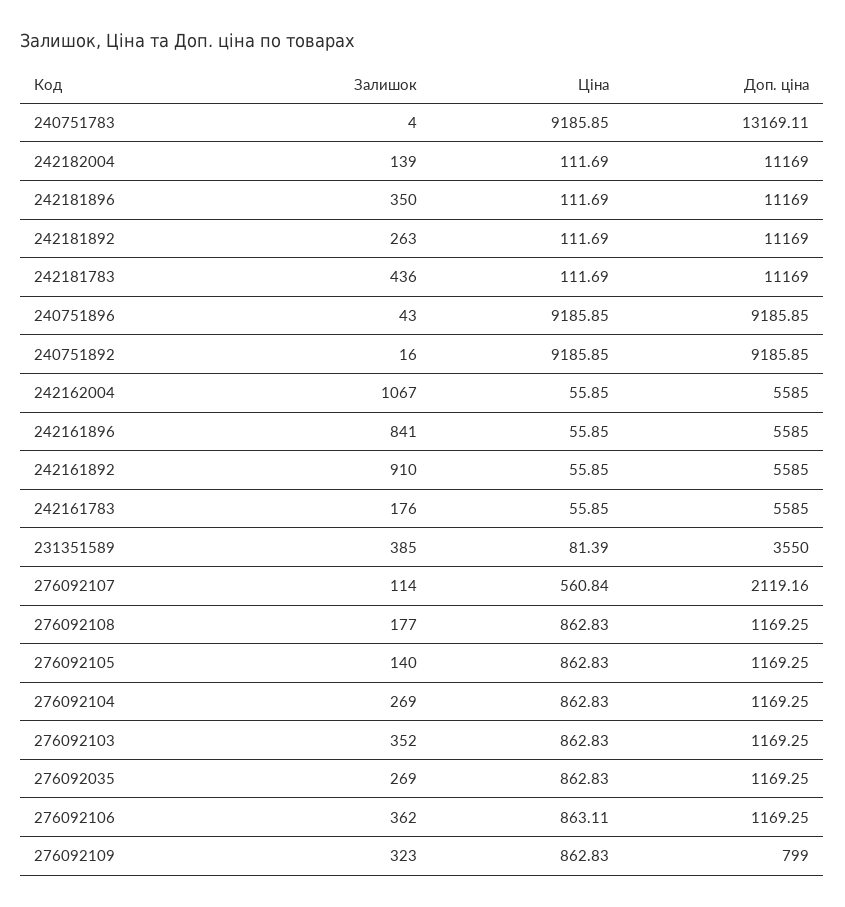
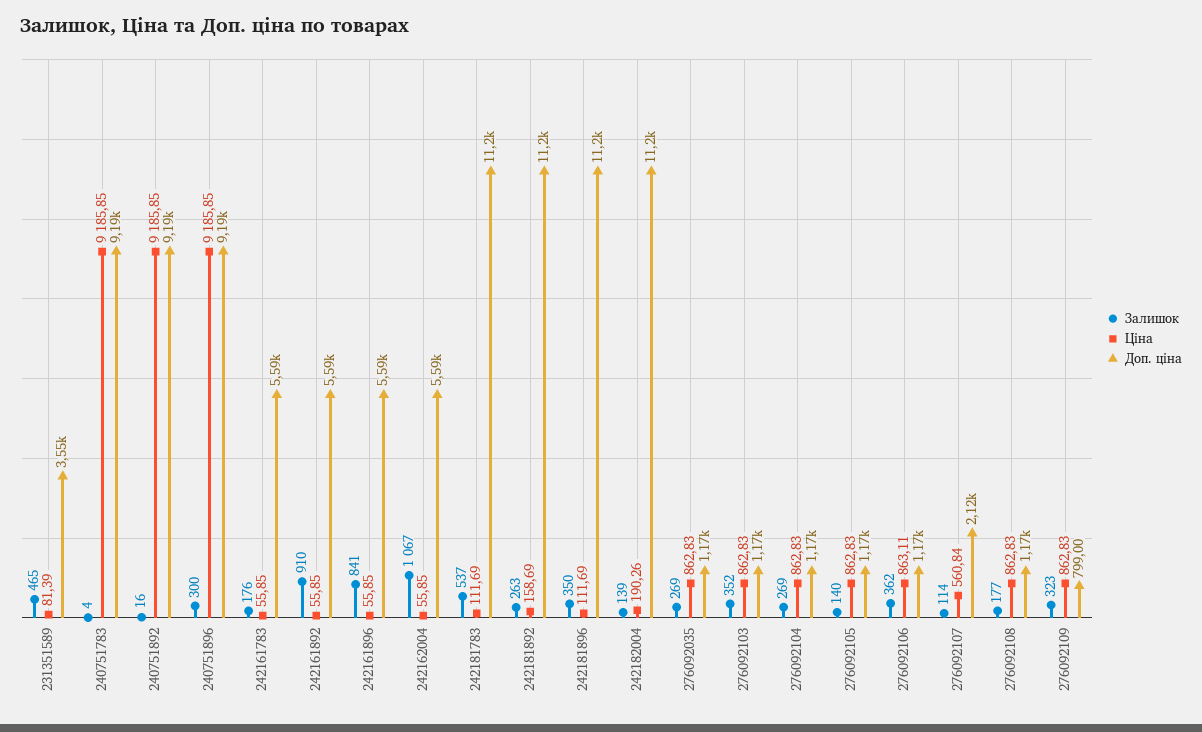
Доп. ціна, 240751783: 13169.11 -> 9190
Ціна, 242182004: 111.69 -> 190.26
Ціна, 242181892: 111.69 -> 158.69
Залишок, 242181783: 436 -> 537
Залишок, 240751896: 43 -> 300
Залишок, 231351589: 385 -> 465

